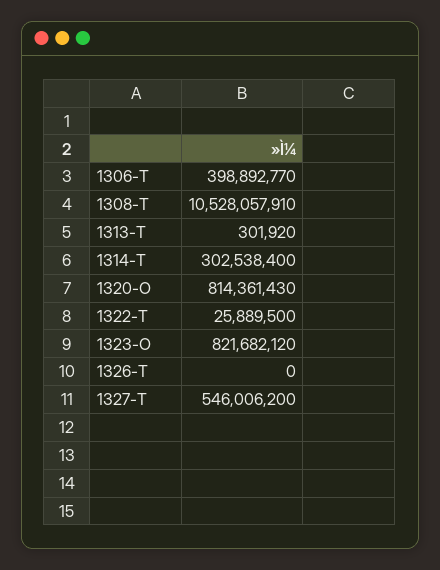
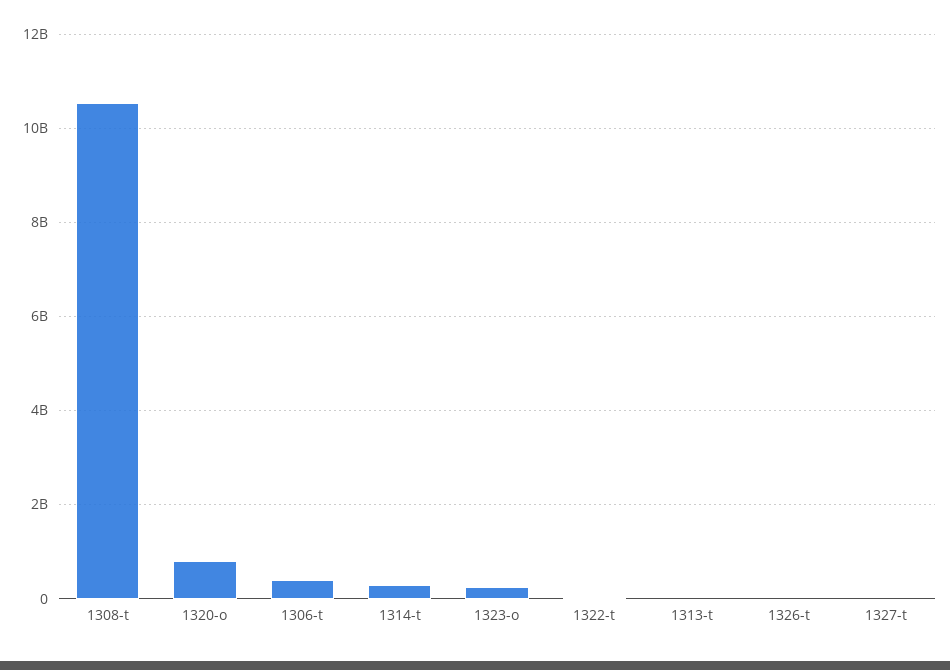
1323-O: 821682120 -> 200000000
1327-T: 546006200 -> 0

